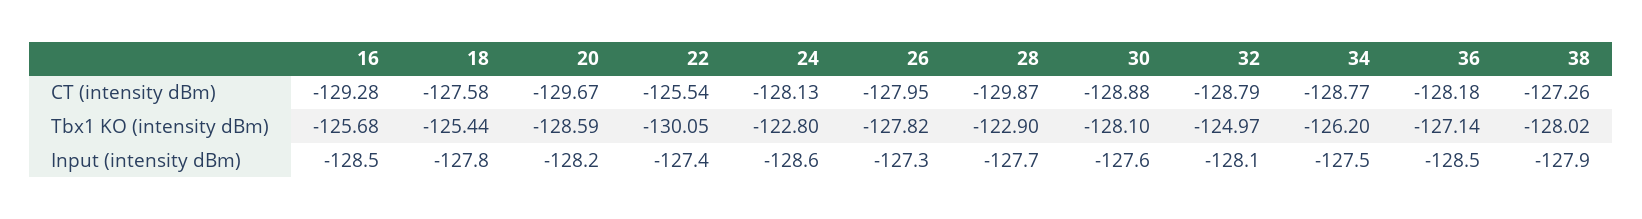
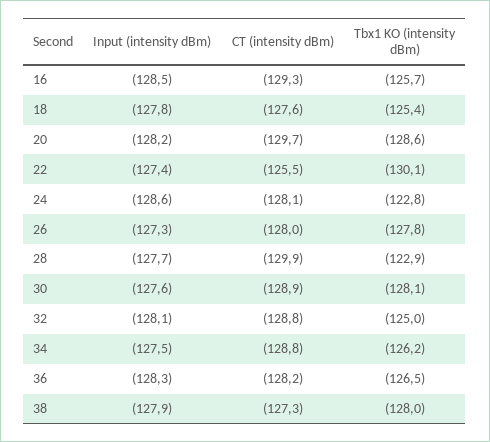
36, Tbx1 KO (intensity dBm): -127.14 -> -126.5
36, Input (intensity dBm): -128.5 -> -128.3

